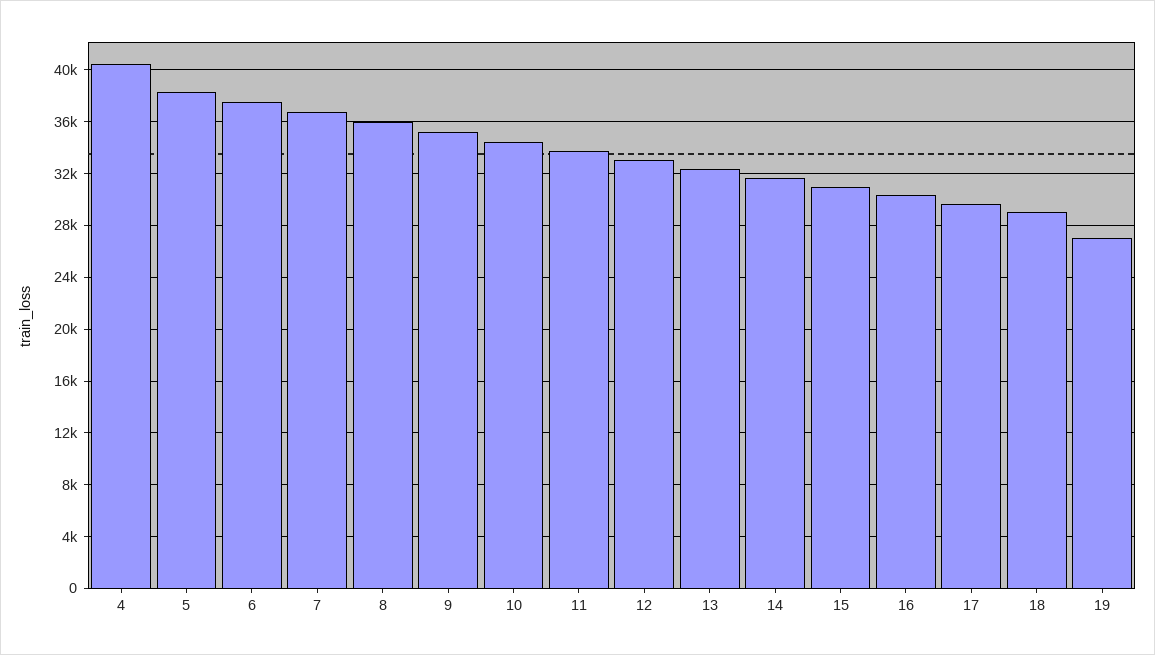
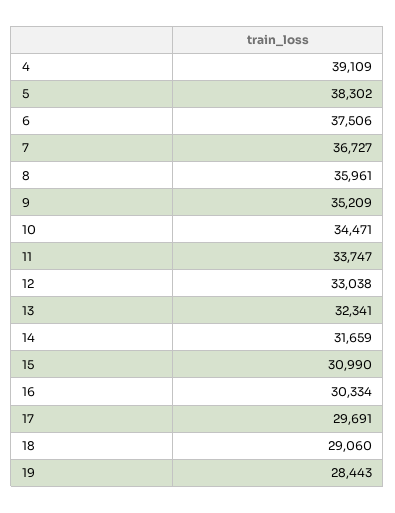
4: 40500 -> 39109
19: 27000 -> 28443

